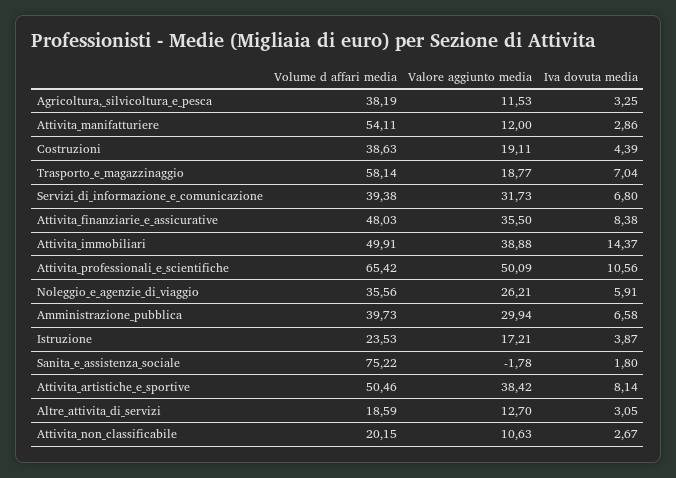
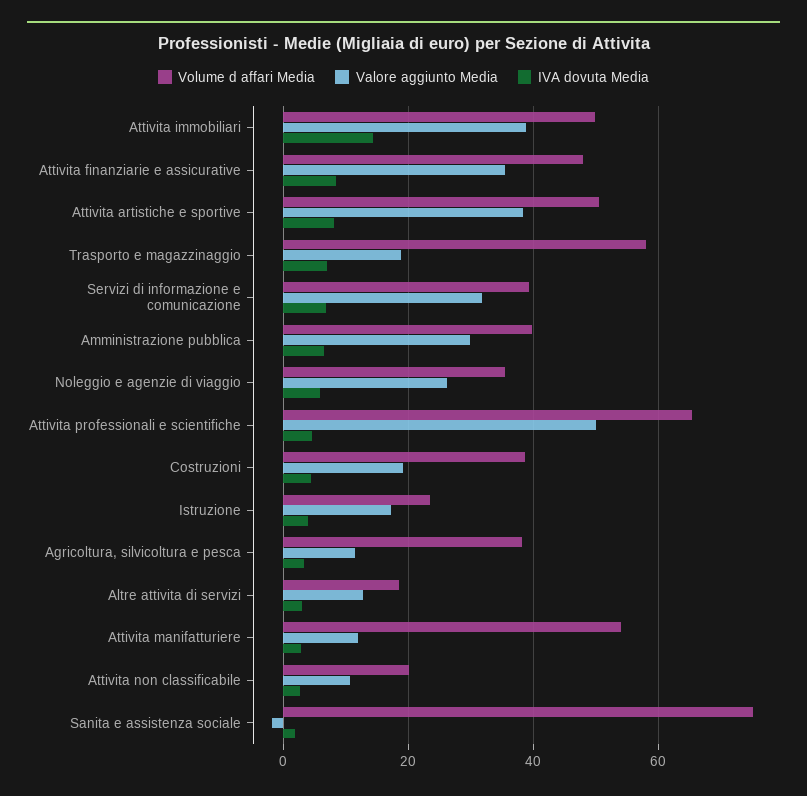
Iva dovuta media, Attivita_professionali_e_scientifiche: 10.56 -> 4

